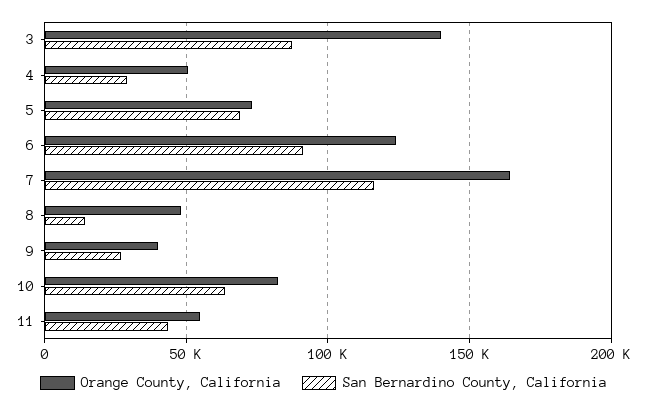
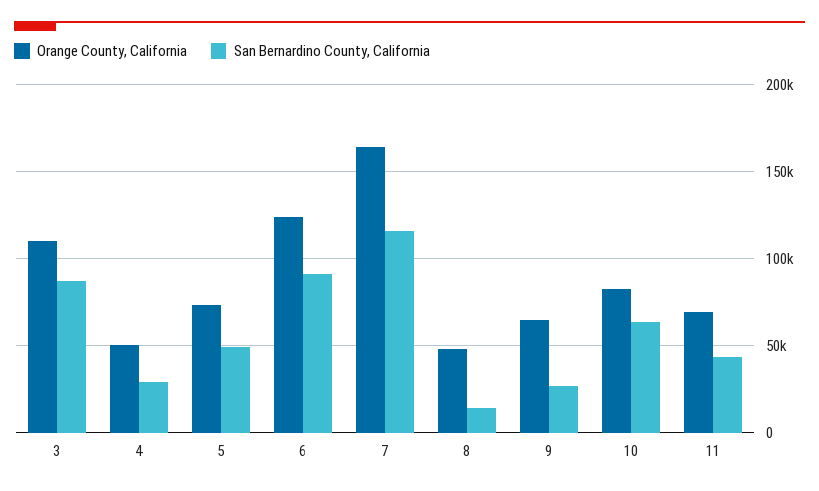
Orange County, California, 3: 140000 -> 110000
San Bernardino County, California, 5: 70000 -> 50000
Orange County, California, 9: 40000 -> 65000
Orange County, California, 11: 55000 -> 70000

